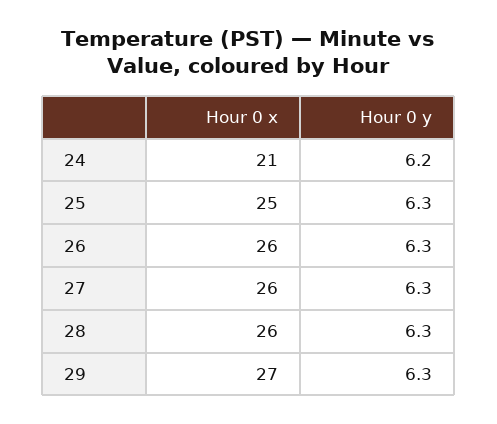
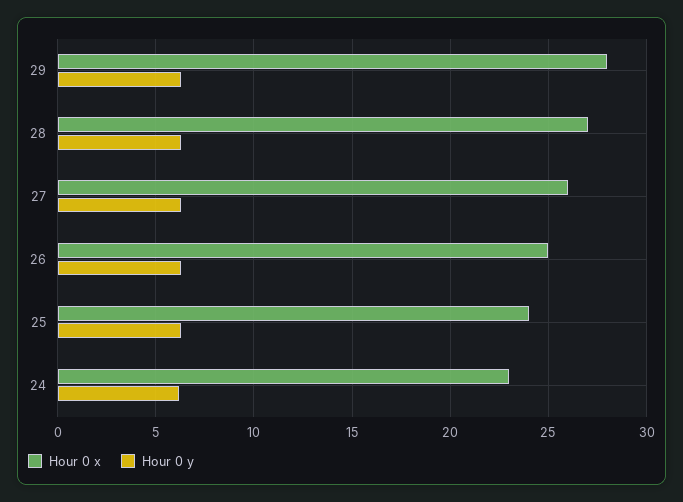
Hour 0 x, 24: 21 -> 23
Hour 0 x, 25: 25 -> 24
Hour 0 x, 26: 26 -> 25
Hour 0 x, 28: 26 -> 27
Hour 0 x, 29: 27 -> 28

